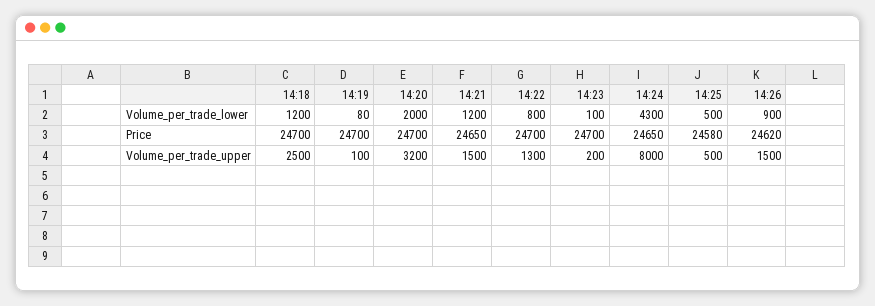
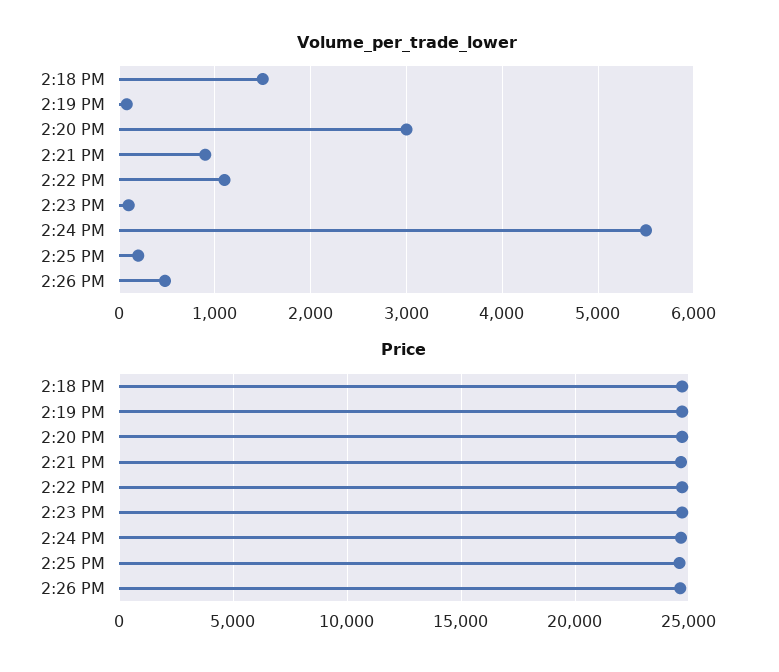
Volume_per_trade_lower, 14:18: 1200 -> 1500
Volume_per_trade_lower, 14:20: 2000 -> 3000
Volume_per_trade_lower, 14:21: 1200 -> 900
Volume_per_trade_lower, 14:22: 800 -> 1100
Volume_per_trade_lower, 14:24: 4300 -> 5500
Volume_per_trade_lower, 14:25: 500 -> 200
Volume_per_trade_lower, 14:26: 900 -> 500
Volume_per_trade_upper, 14:18: 2500 -> none
Volume_per_trade_upper, 14:19: 100 -> none
Volume_per_trade_upper, 14:20: 3200 -> none
Volume_per_trade_upper, 14:21: 1500 -> none
Volume_per_trade_upper, 14:22: 1300 -> none
Volume_per_trade_upper, 14:23: 200 -> none
Volume_per_trade_upper, 14:24: 8000 -> none
Volume_per_trade_upper, 14:25: 500 -> none
Volume_per_trade_upper, 14:26: 1500 -> none

